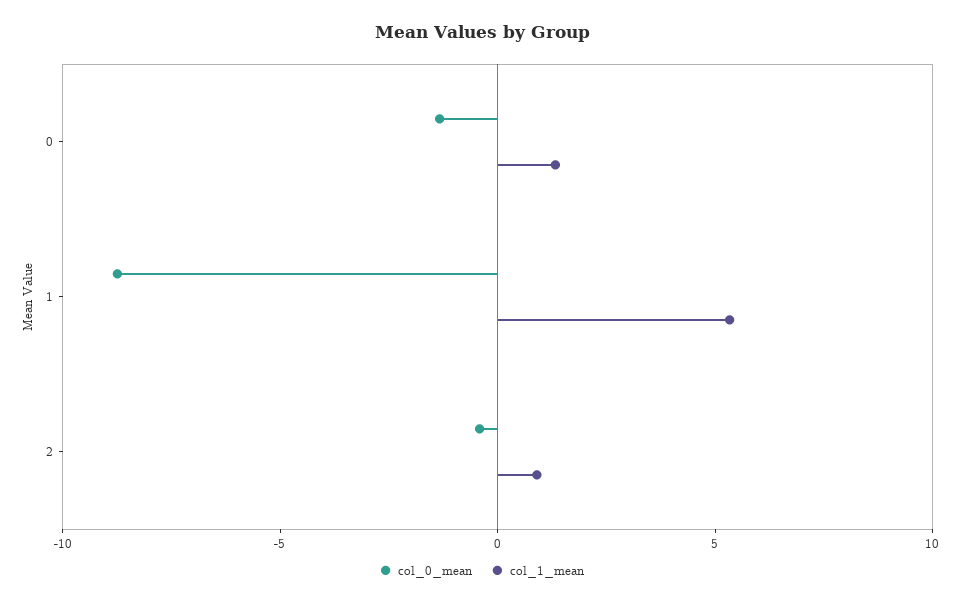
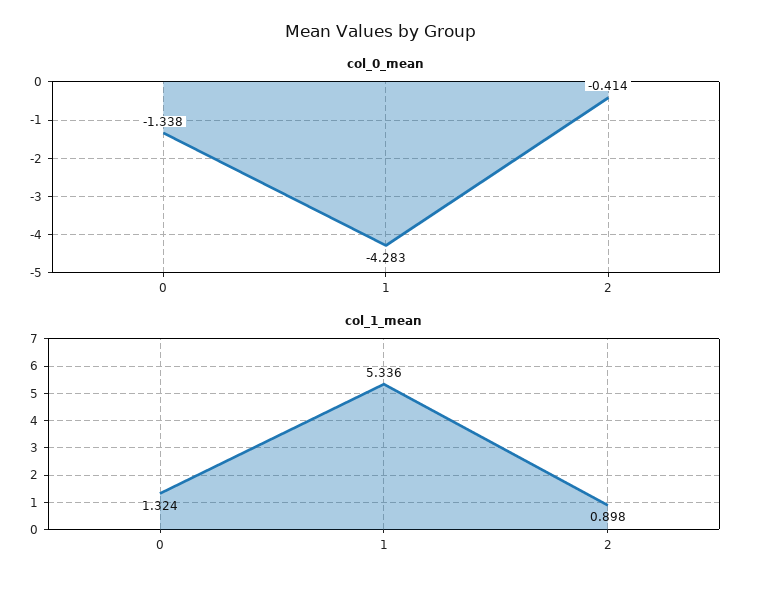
col_0_mean, 1: -9 -> -4.283

